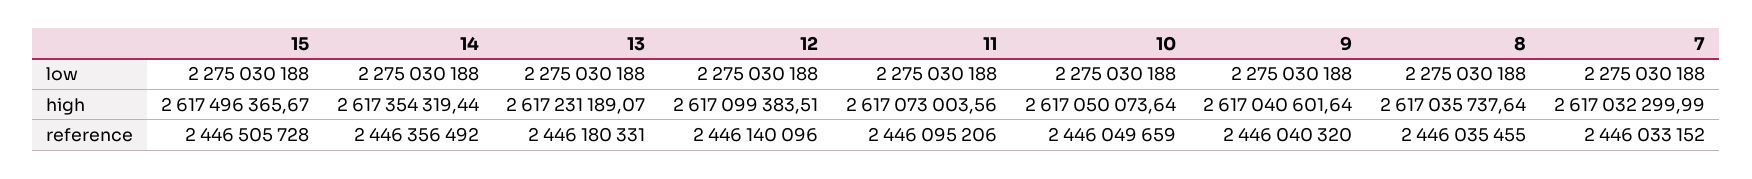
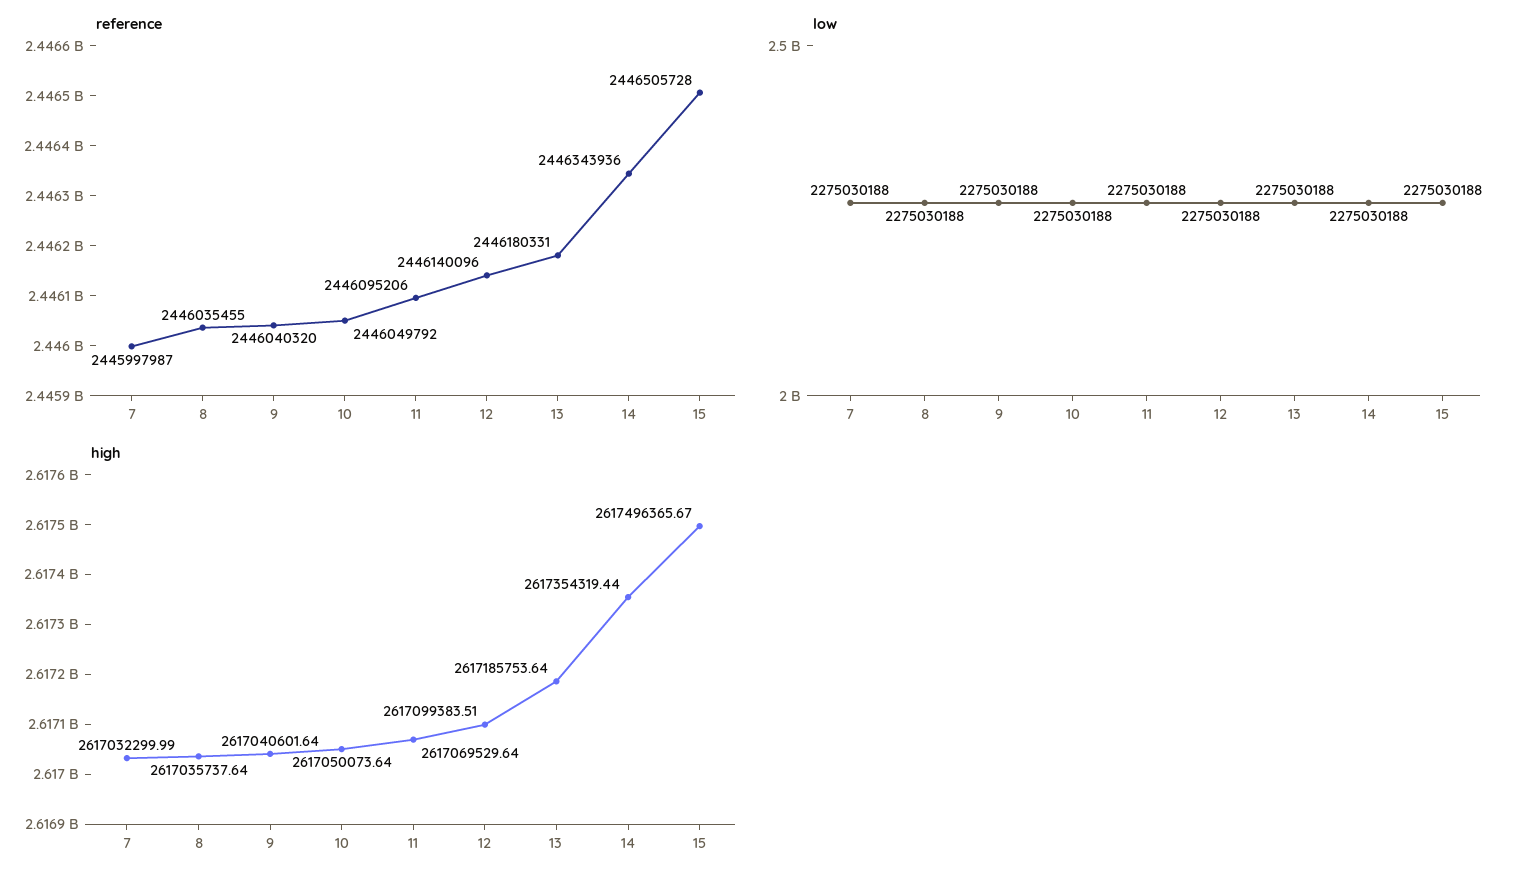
high, 13: 2617231189.07 -> 2617185753.64
high, 11: 2617073003.56 -> 2617069529.64
reference, 14: 2446356492 -> 2446343936
reference, 10: 2446049659 -> 2446049792
reference, 7: 2446033152 -> 2445997987

